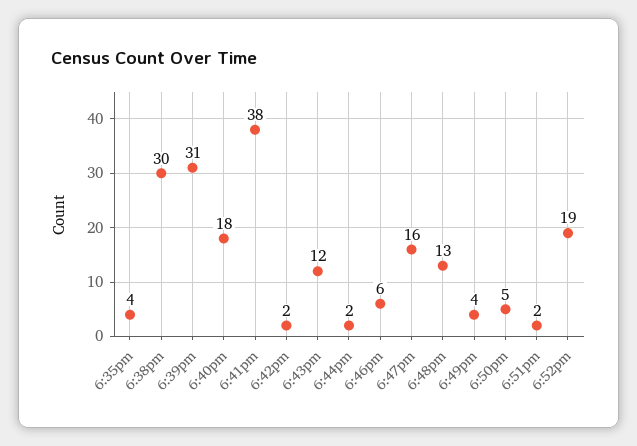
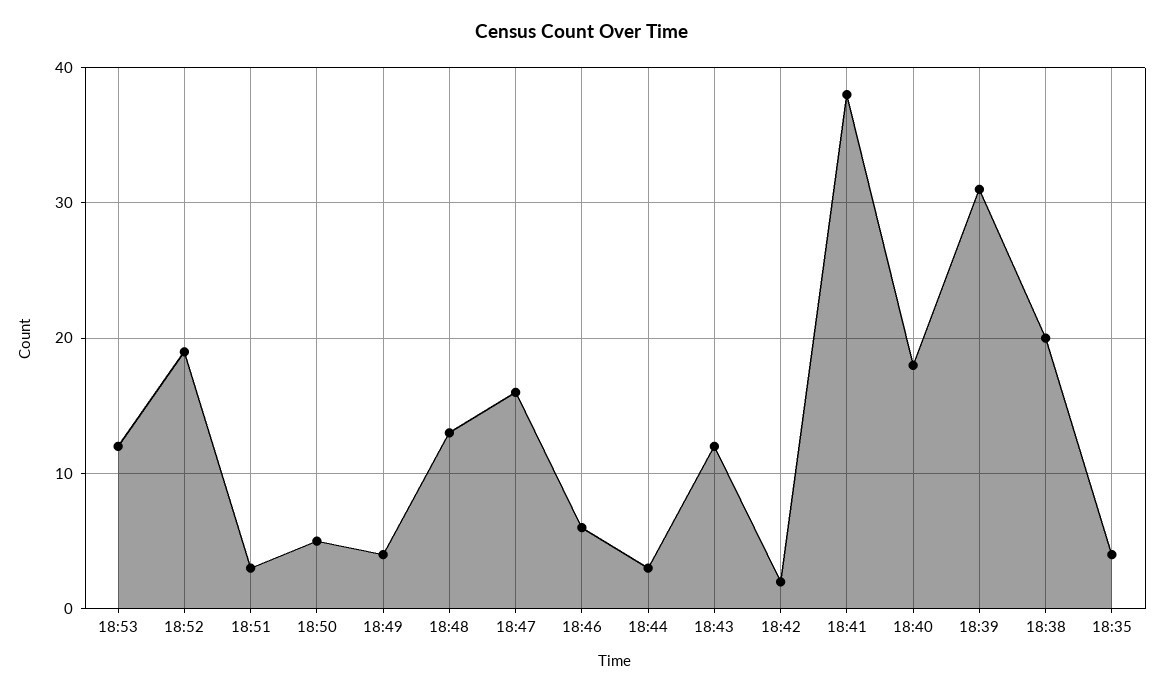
6:38pm: 30 -> 20
6:44pm: 2 -> 3
6:51pm: 2 -> 3
18:53: none -> 12

